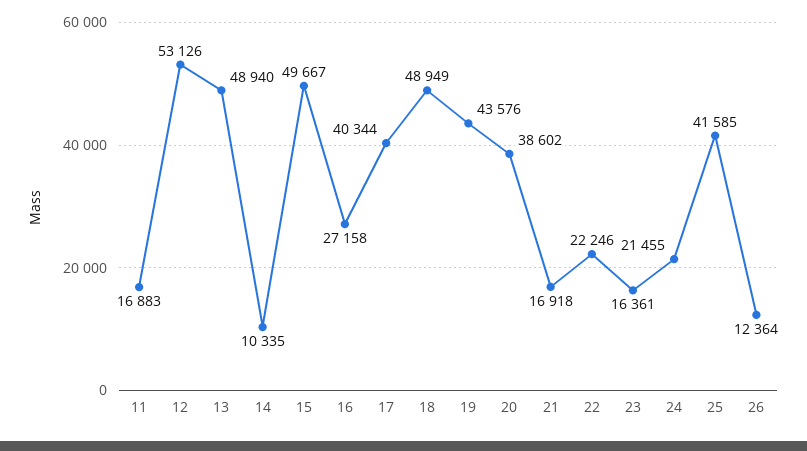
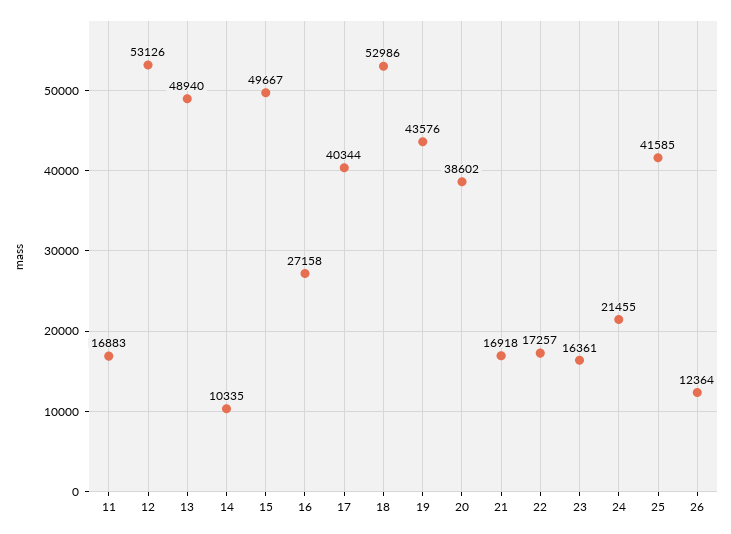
18: 48949 -> 52986
22: 22246 -> 17257

